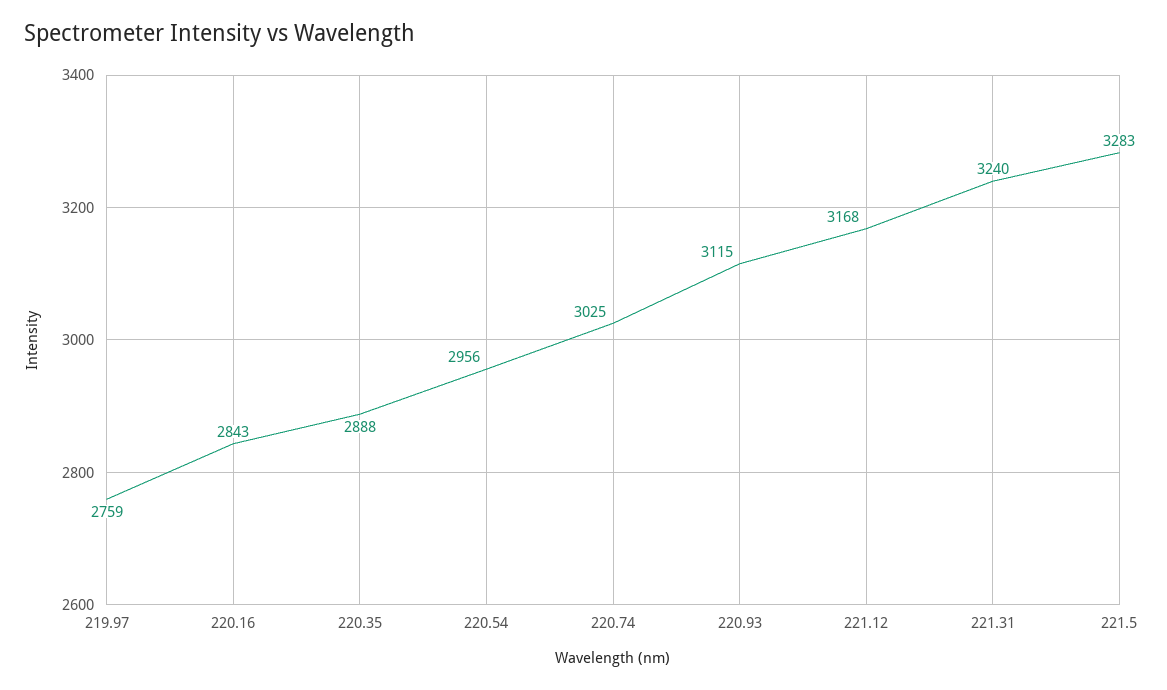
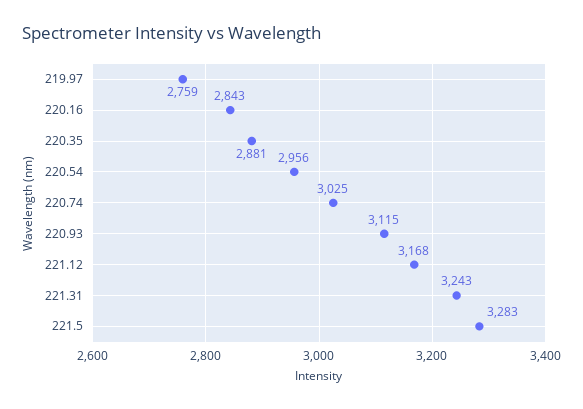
220.35: 2888 -> 2881
221.31: 3240 -> 3243

